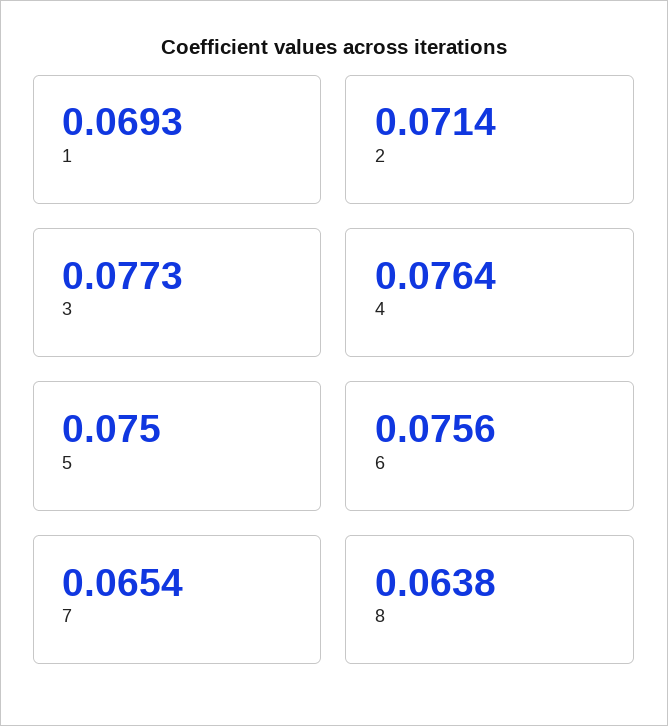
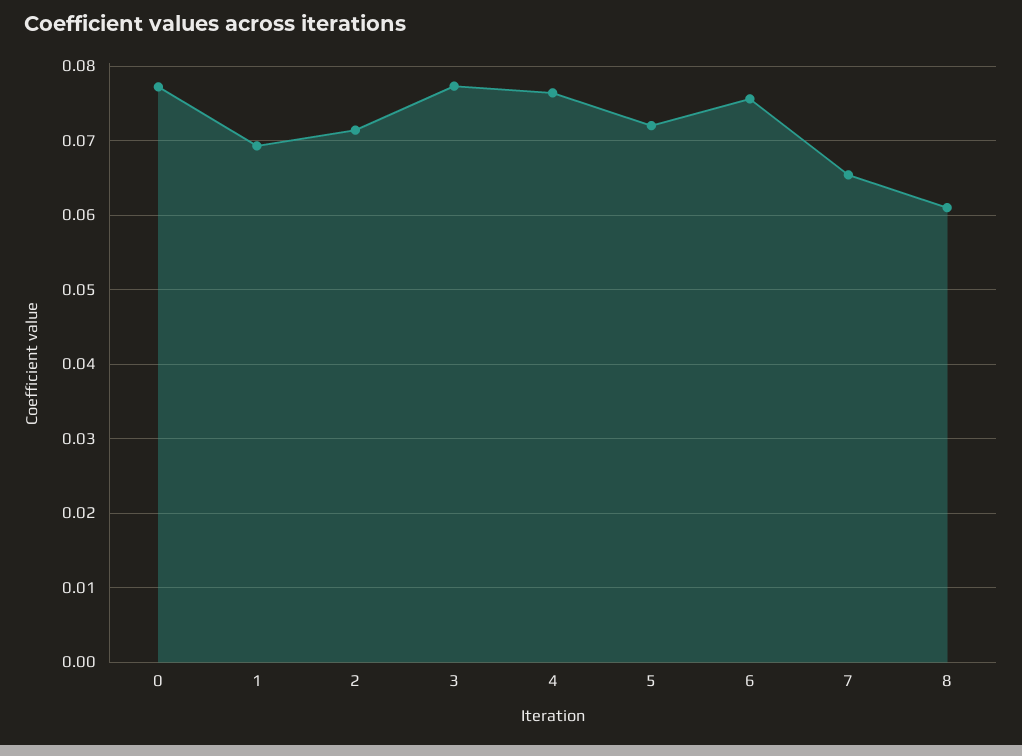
5: 0.075 -> 0.072
8: 0.0638 -> 0.061
0: none -> 0.077

